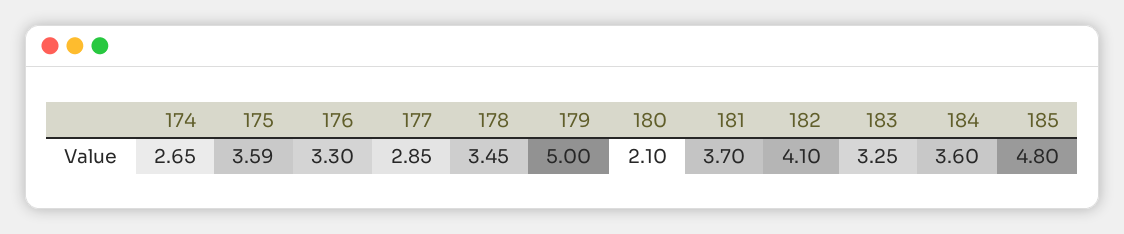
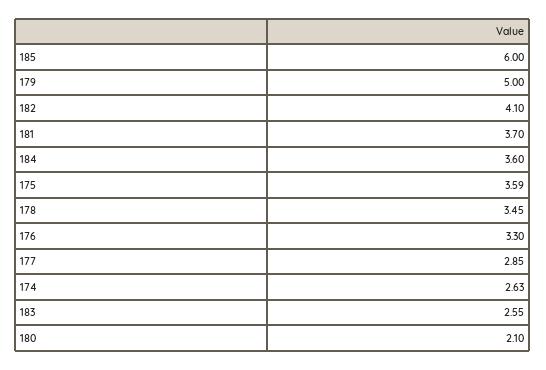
174: 2.65 -> 2.63
183: 3.25 -> 2.55
185: 4.8 -> 6

